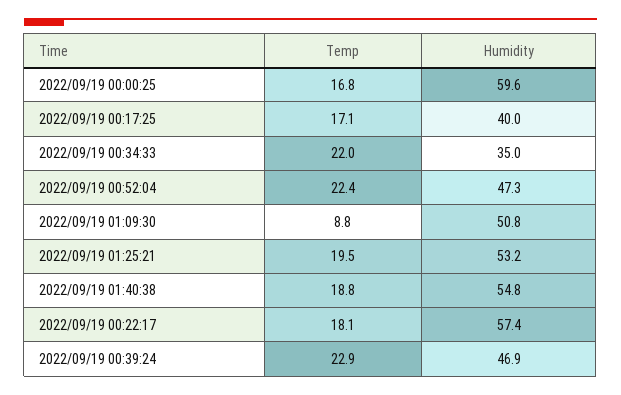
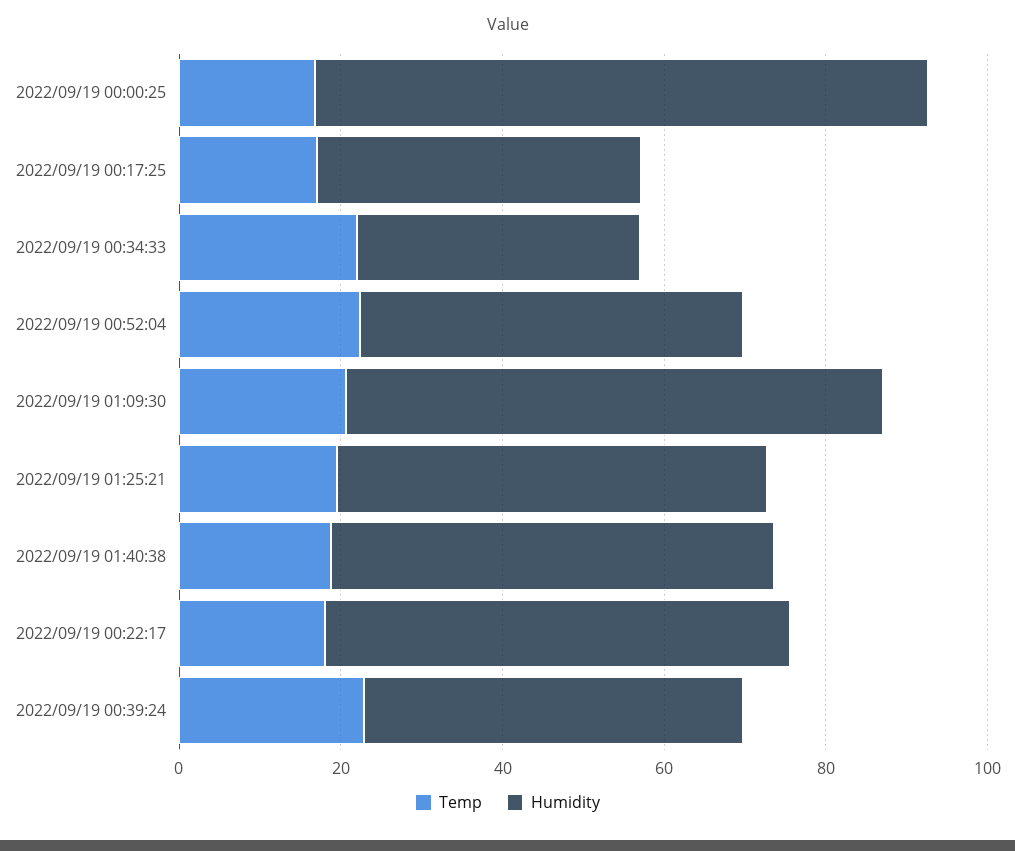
Humidity, 2022/09/19 00:00:25: 59.6 -> 75
Temp, 2022/09/19 01:09:30: 8.8 -> 20
Humidity, 2022/09/19 01:09:30: 50.8 -> 65

